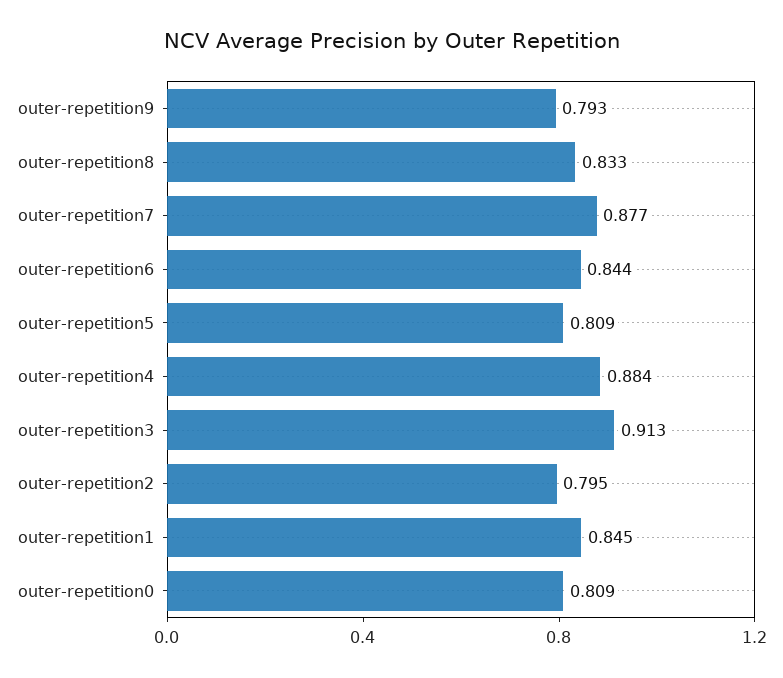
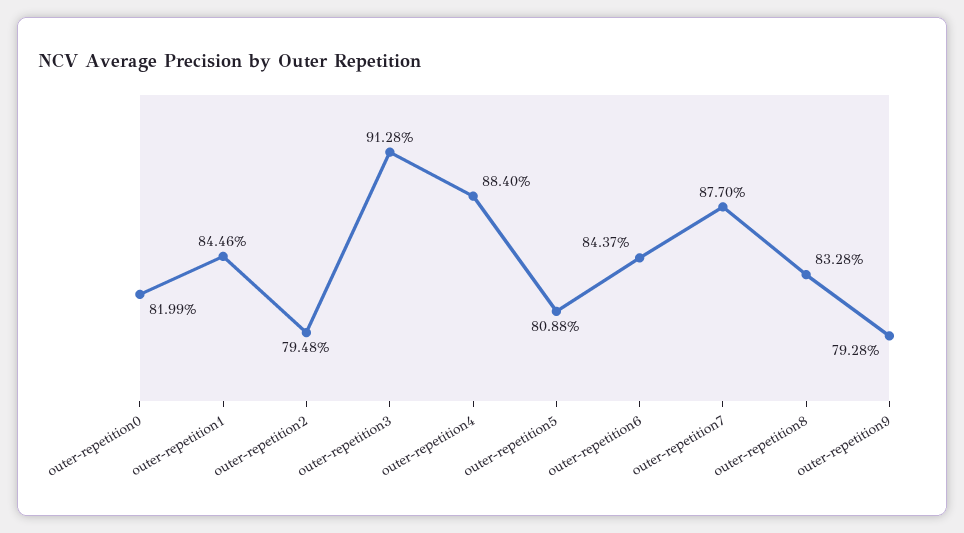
outer-repetition0: 0.809 -> 0.8199

